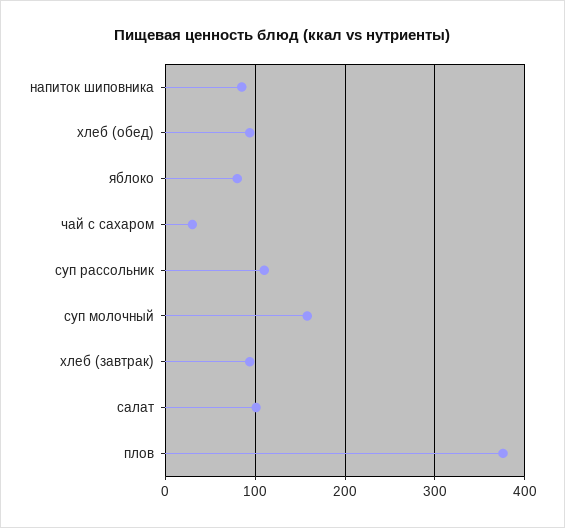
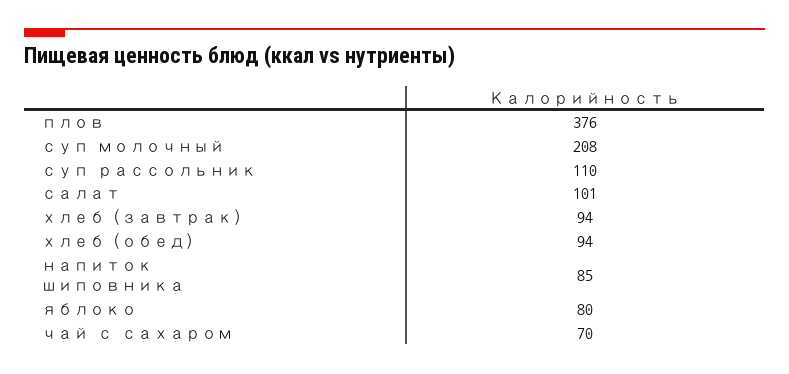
чай с сахаром: 30 -> 70
суп молочный: 160 -> 208

